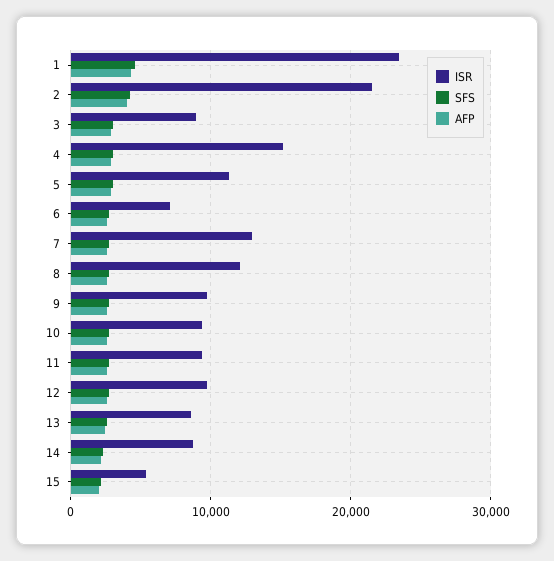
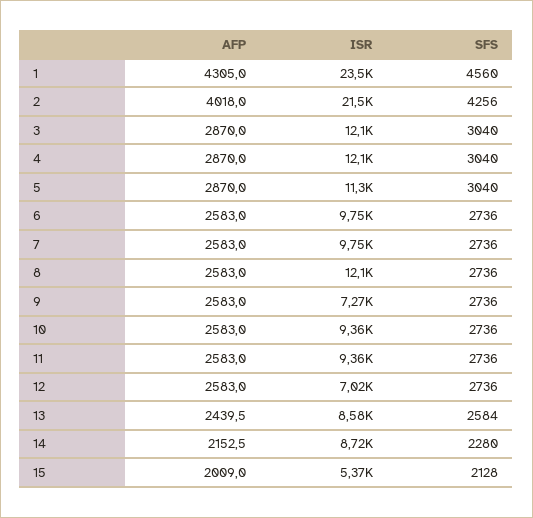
ISR, 3: 9000 -> 12100
ISR, 4: 15000 -> 12100
ISR, 6: 7000 -> 9750
ISR, 7: 13000 -> 9750
ISR, 9: 10000 -> 7270
ISR, 12: 10000 -> 7020

